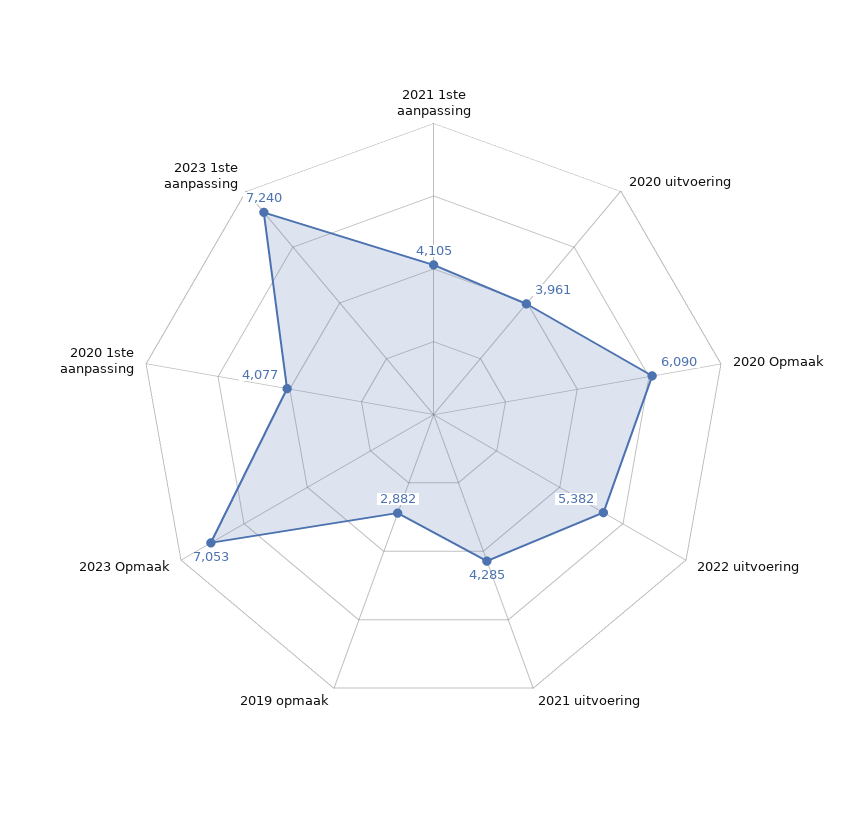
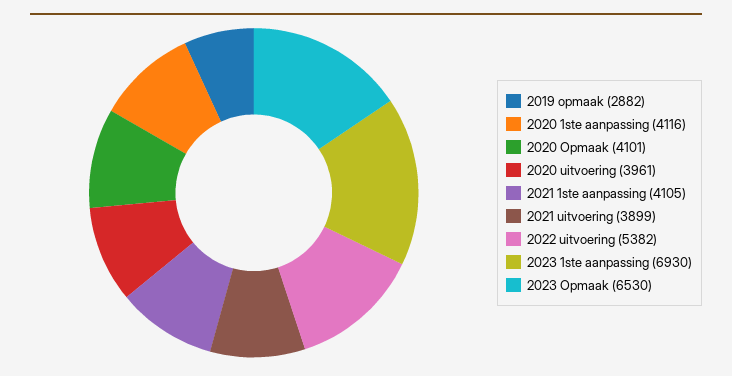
2020 Opmaak: 6090 -> 4101
2021 uitvoering: 4285 -> 3899
2023 Opmaak: 7053 -> 6530
2020 1ste aanpassing: 4077 -> 4116
2023 1ste aanpassing: 7240 -> 6930

